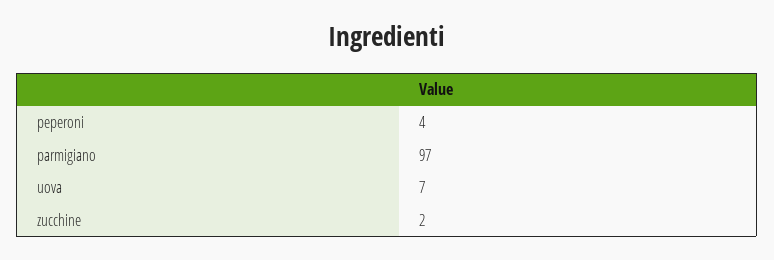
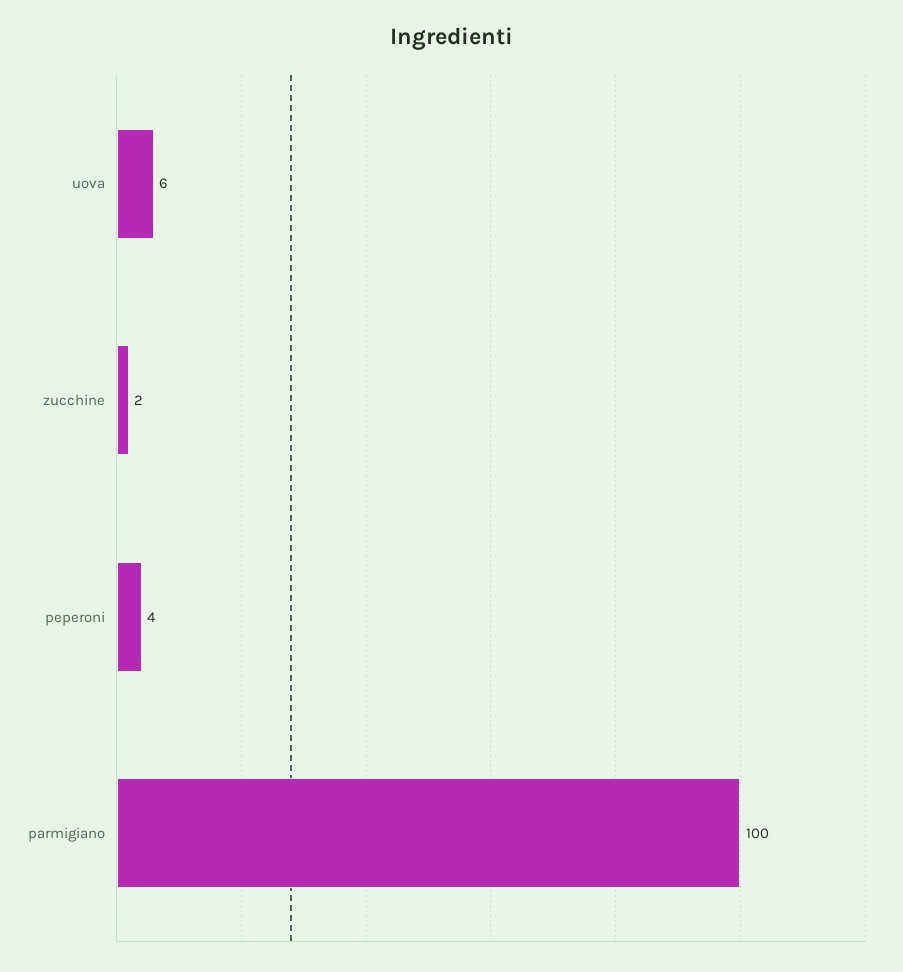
parmigiano: 97 -> 100
uova: 7 -> 6

